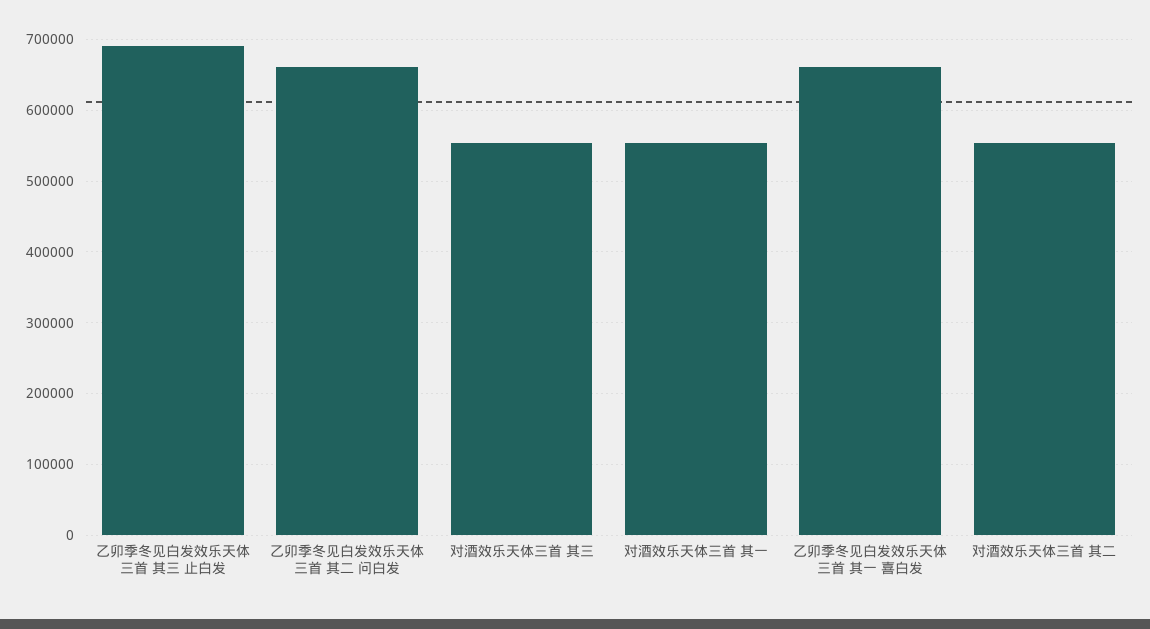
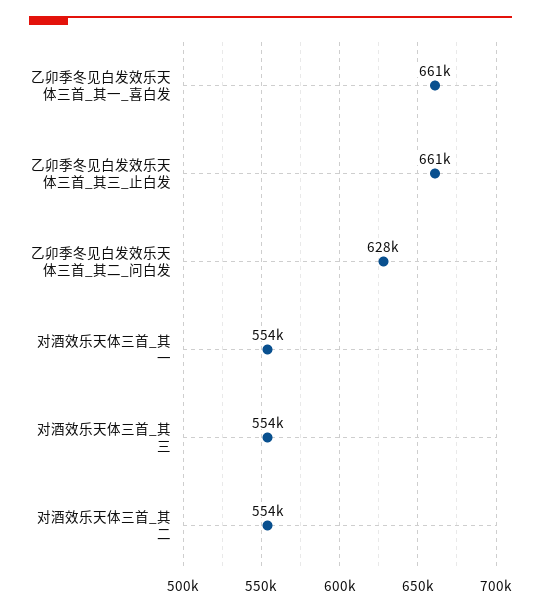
乙卯季冬见白发效乐天体三首 其三 止白发: 690000 -> 661000
乙卯季冬见白发效乐天体三首 其二 问白发: 660000 -> 628000

